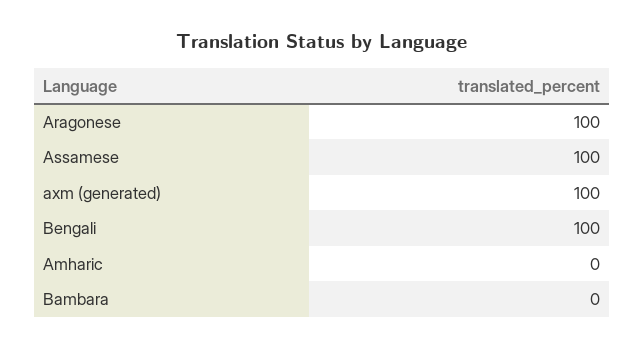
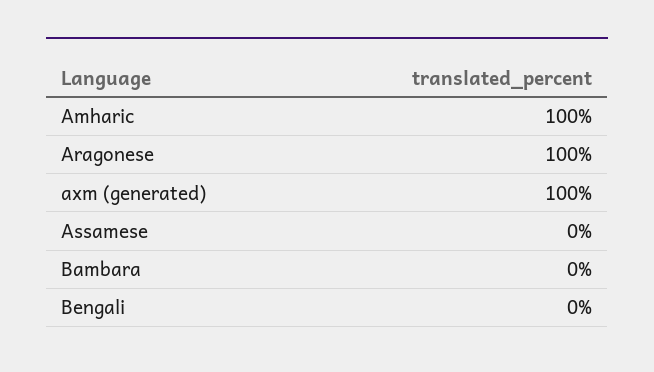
Assamese: 100 -> 0
Bengali: 100 -> 0
Amharic: 0 -> 100

